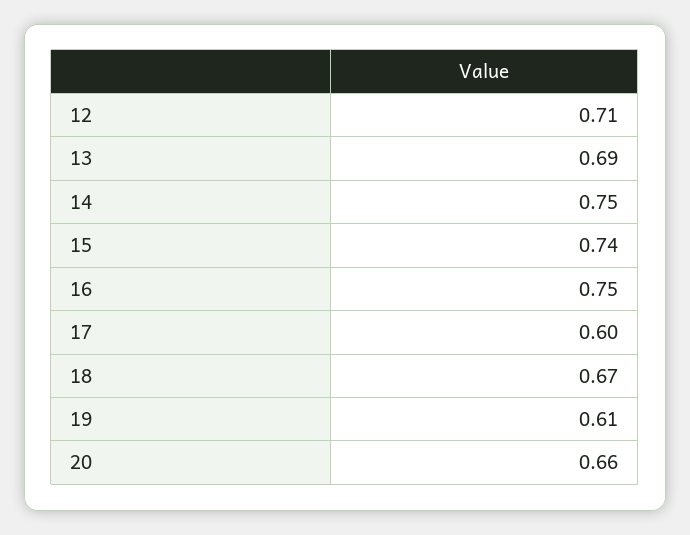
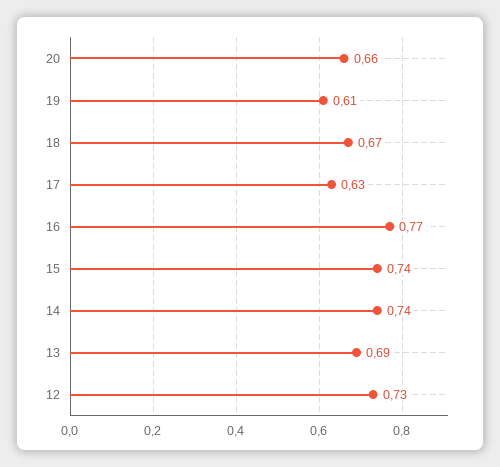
12: 0.71 -> 0.73
14: 0.75 -> 0.74
16: 0.75 -> 0.77
17: 0.6 -> 0.63

